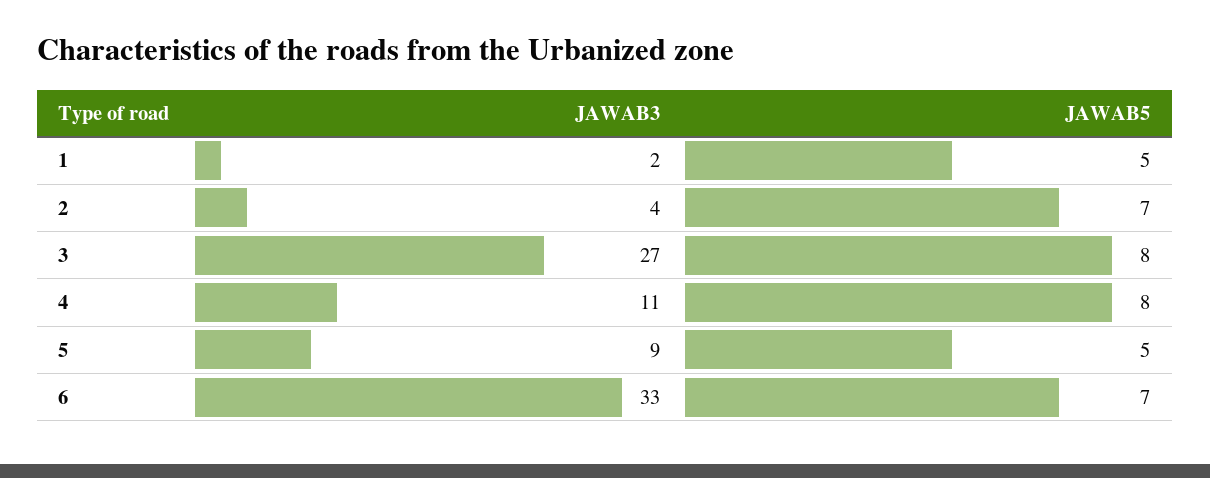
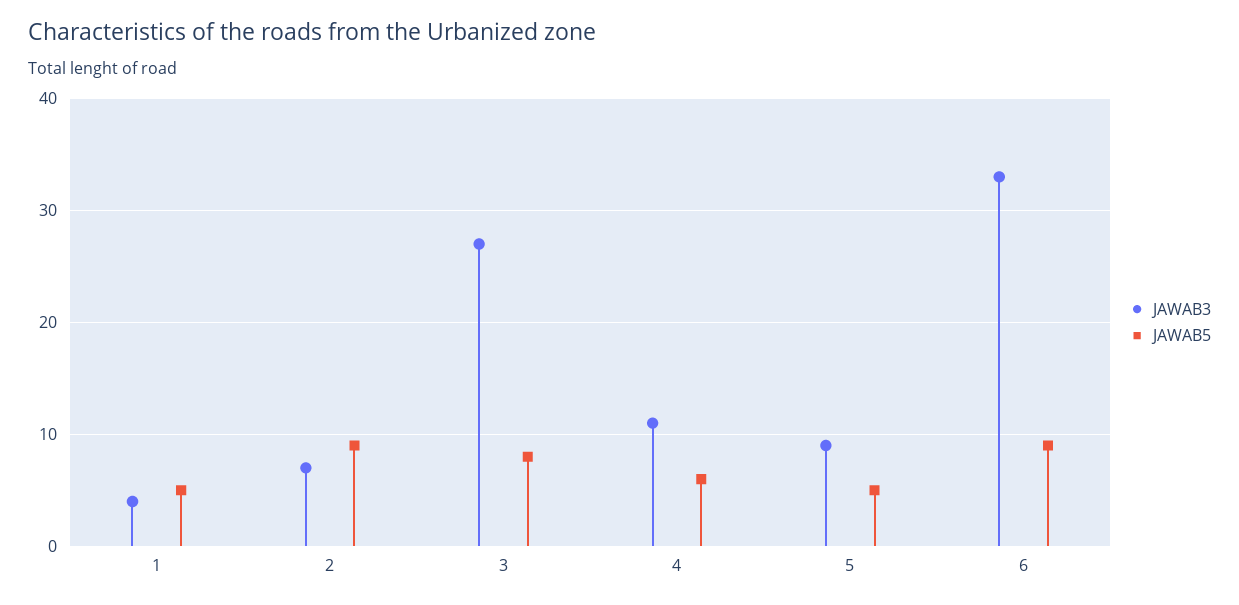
JAWAB3, 1: 2 -> 4
JAWAB3, 2: 4 -> 7
JAWAB5, 2: 7 -> 9
JAWAB5, 4: 8 -> 6
JAWAB5, 6: 7 -> 9

